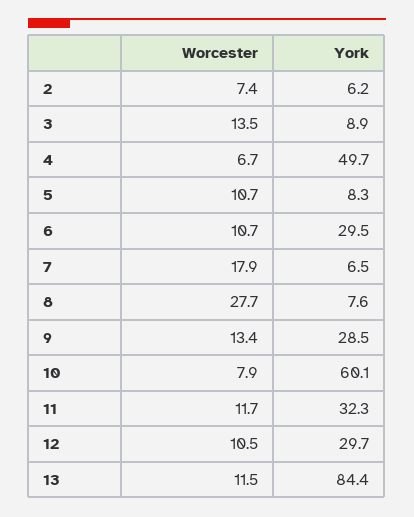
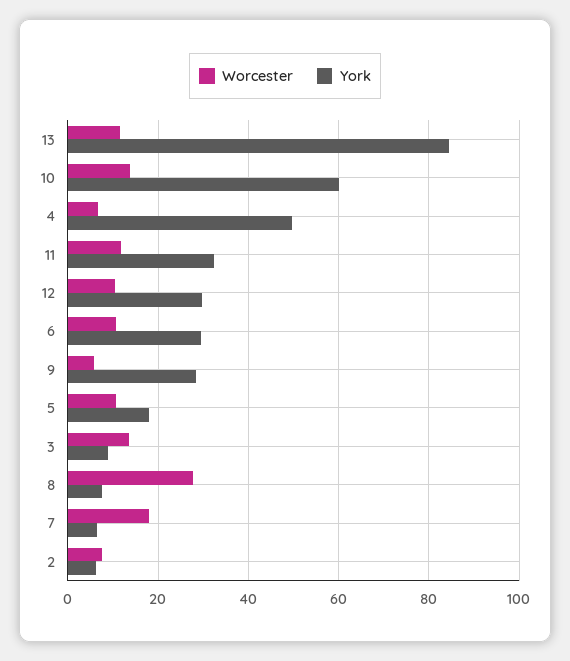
York, 5: 8.3 -> 18
Worcester, 9: 13.4 -> 6
Worcester, 10: 7.9 -> 14

